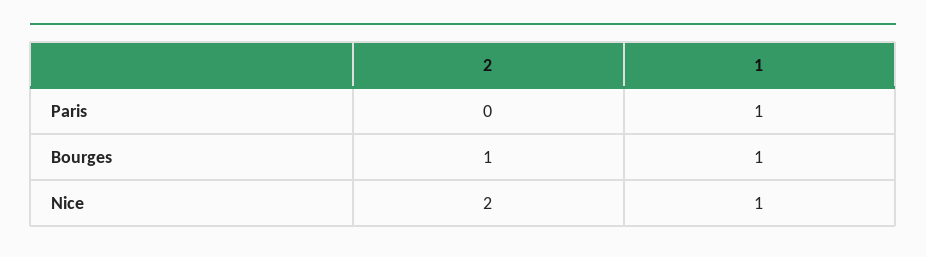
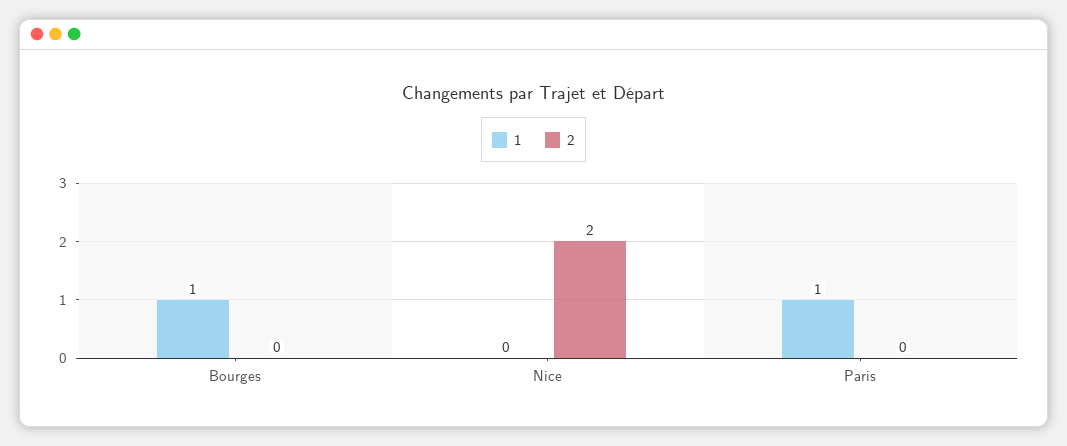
2, Bourges: 1 -> 0
1, Nice: 1 -> 0

